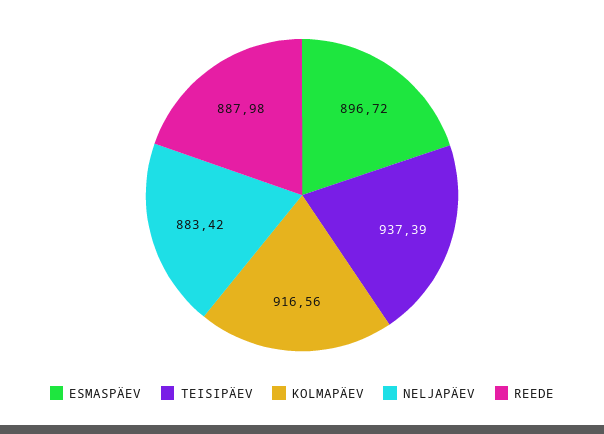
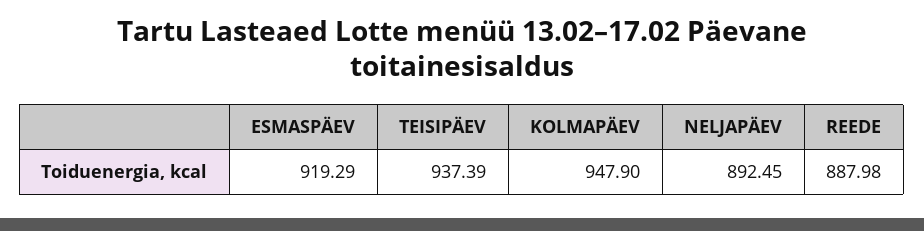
ESMASPÄEV: 896.72 -> 919.29
KOLMAPÄEV: 916.56 -> 947.9
NELJAPÄEV: 883.42 -> 892.45

